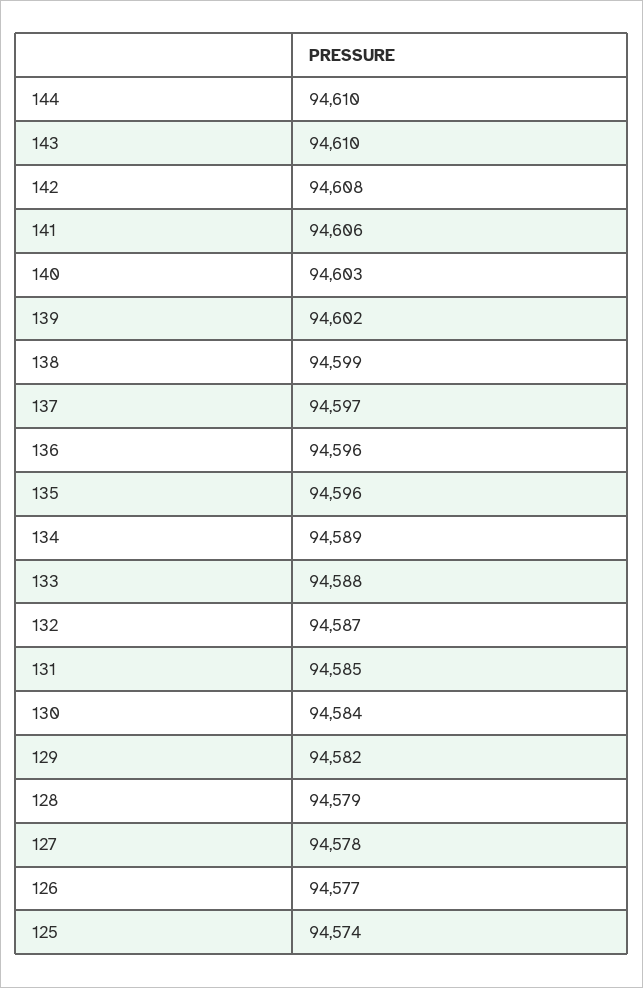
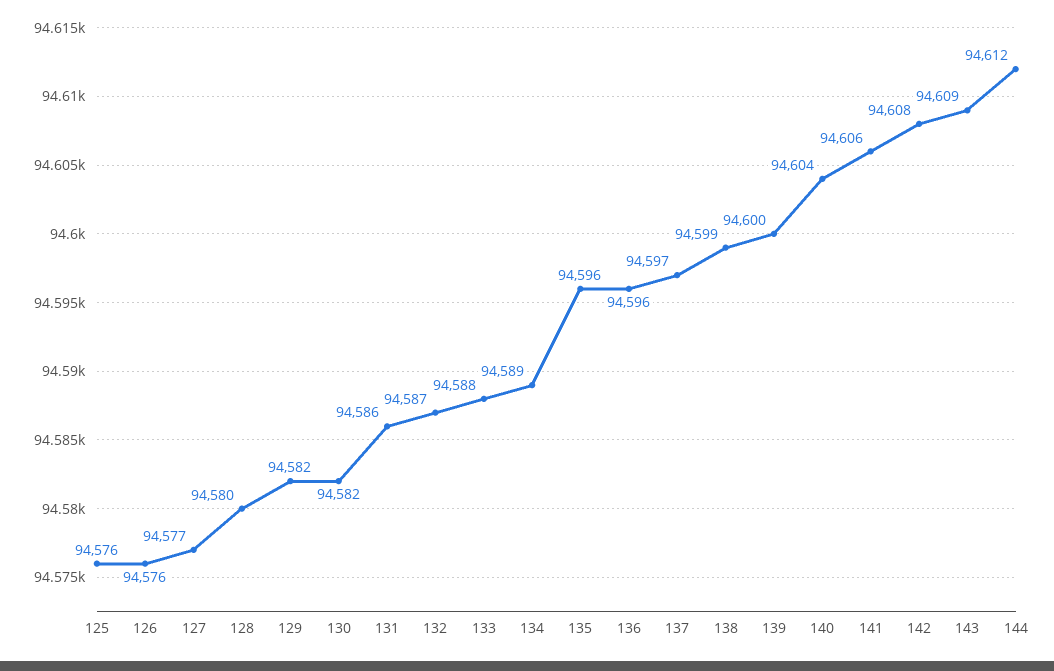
144: 94610 -> 94612
143: 94610 -> 94609
140: 94603 -> 94604
139: 94602 -> 94600
131: 94585 -> 94586
130: 94584 -> 94582
128: 94579 -> 94580
127: 94578 -> 94577
126: 94577 -> 94576
125: 94574 -> 94576

